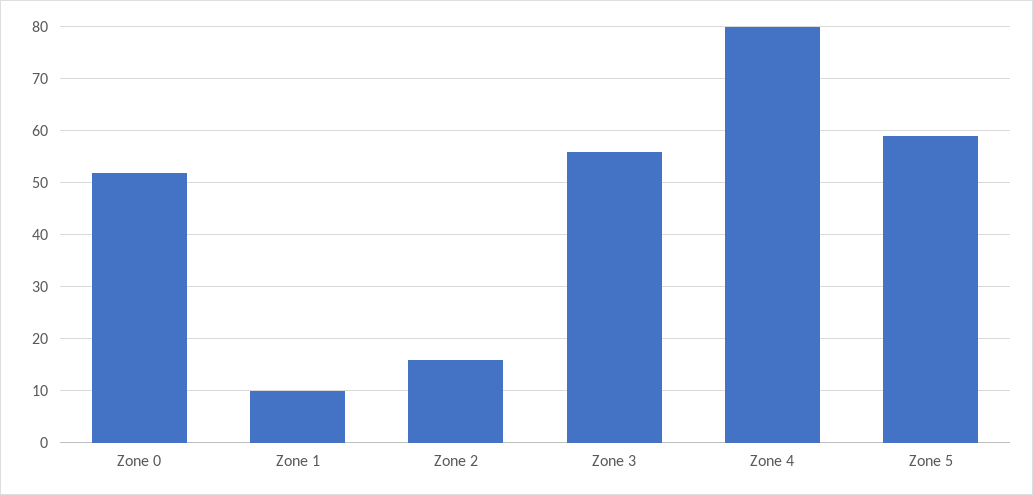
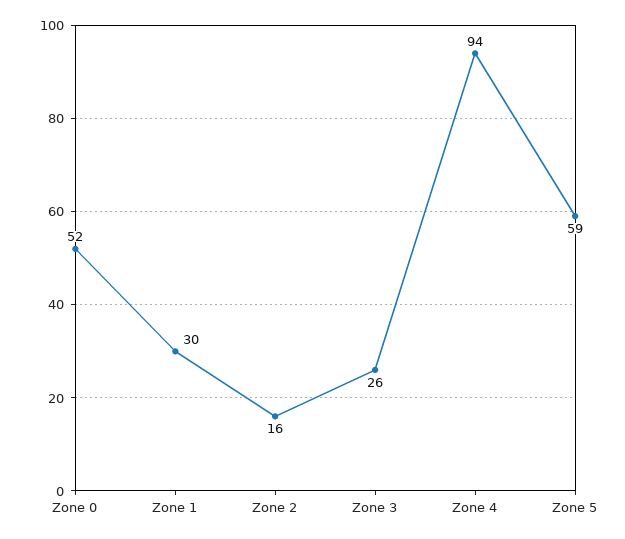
Zone 1: 10 -> 30
Zone 3: 55 -> 26
Zone 4: 80 -> 94

